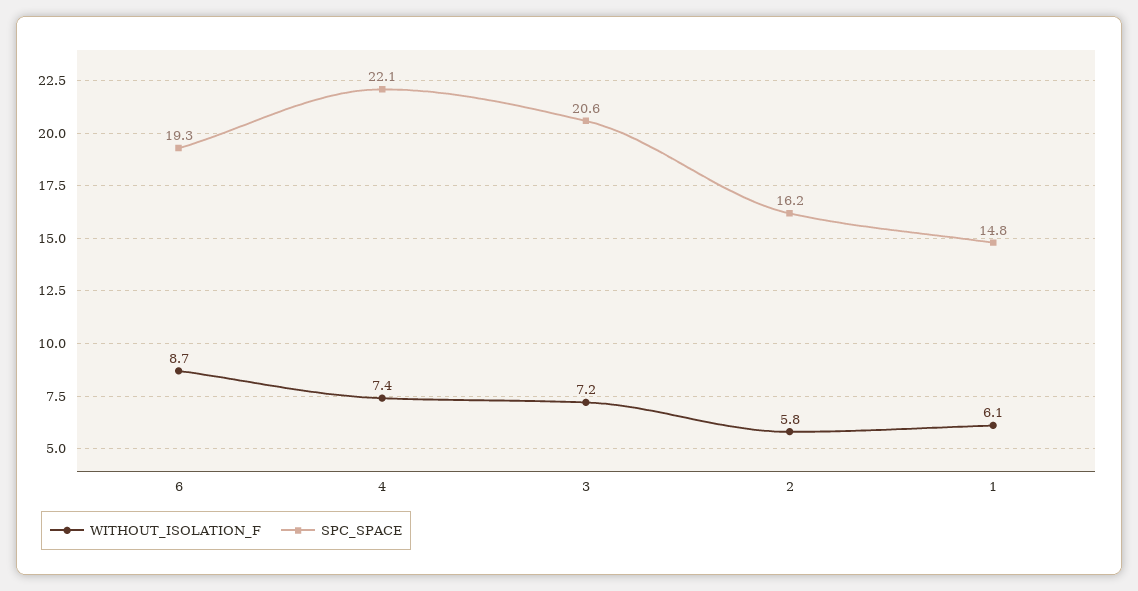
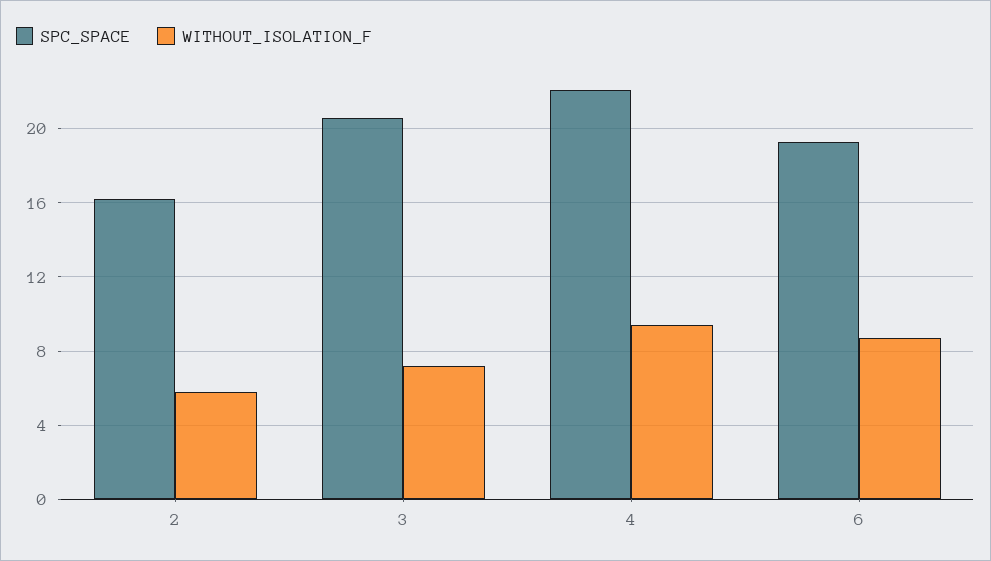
WITHOUT_ISOLATION_F, 4: 7.4 -> 9.5
WITHOUT_ISOLATION_F, 1: 6.1 -> none
SPC_SPACE, 1: 14.8 -> none

